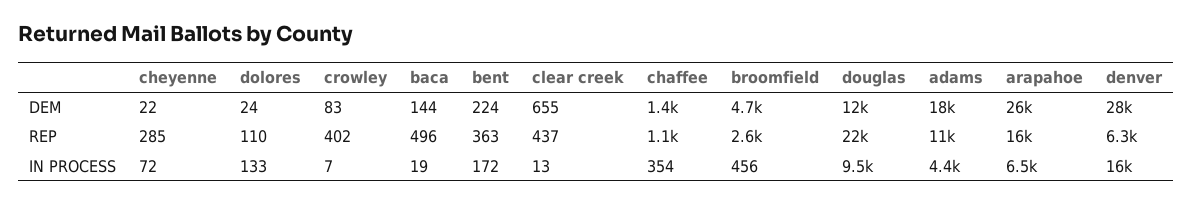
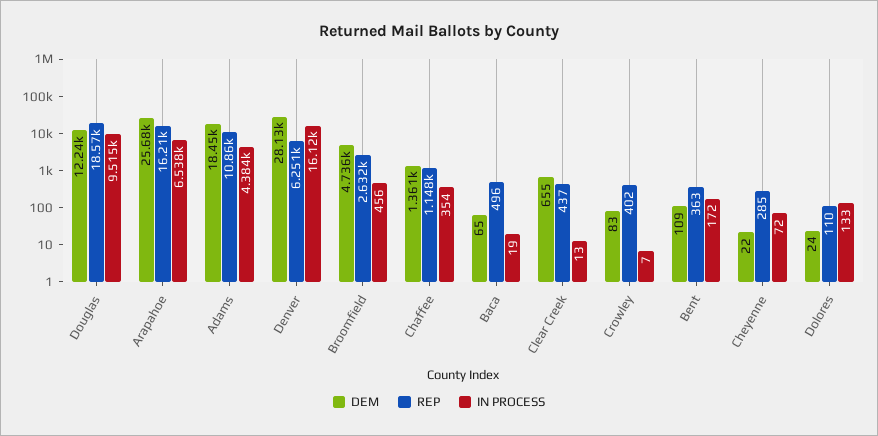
DEM, baca: 144 -> 65
DEM, bent: 224 -> 109
REP, douglas: 22000 -> 18570

